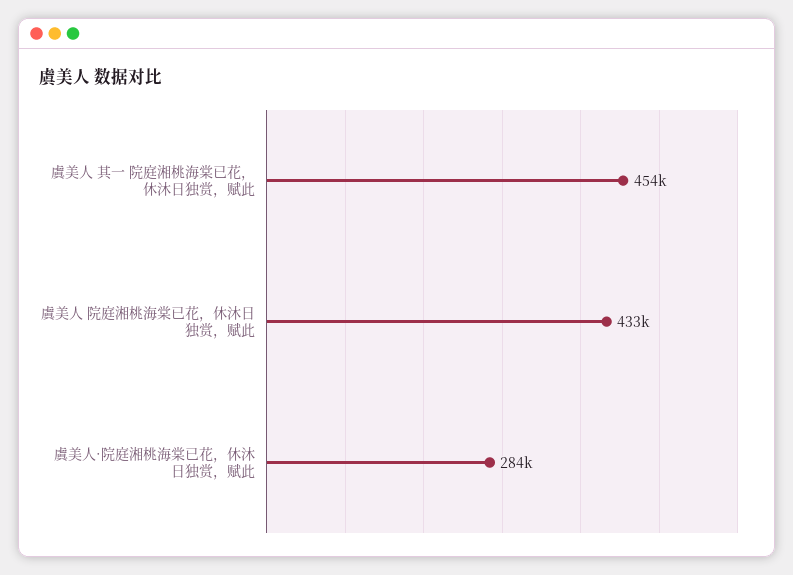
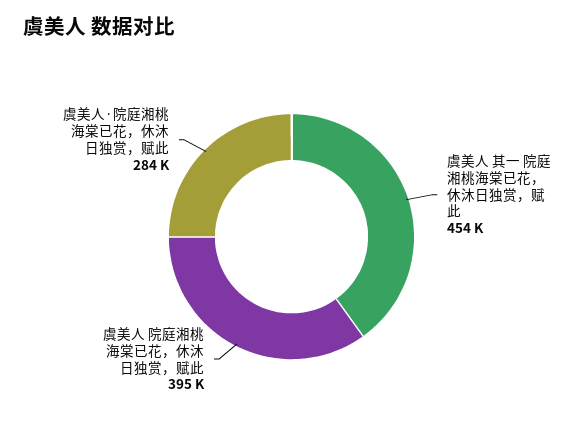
虞美人 院庭湘桃海棠已花，休沐日独赏，赋此: 433000 -> 395000

